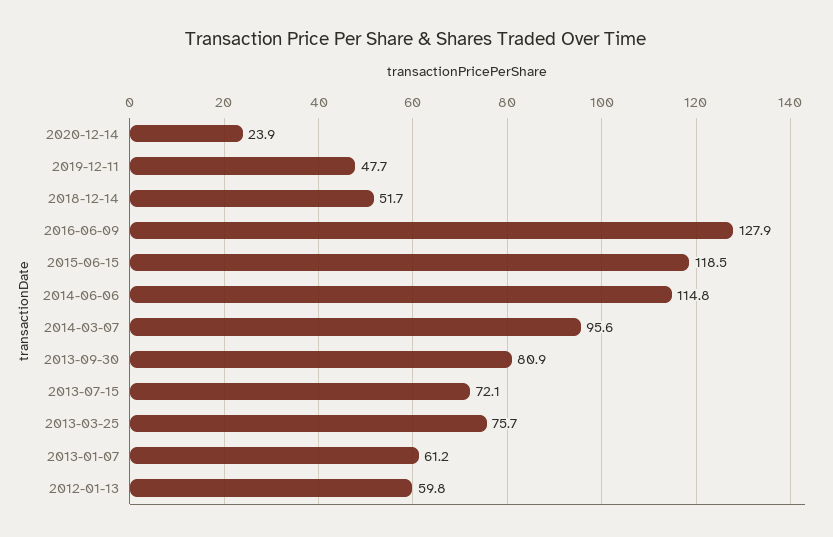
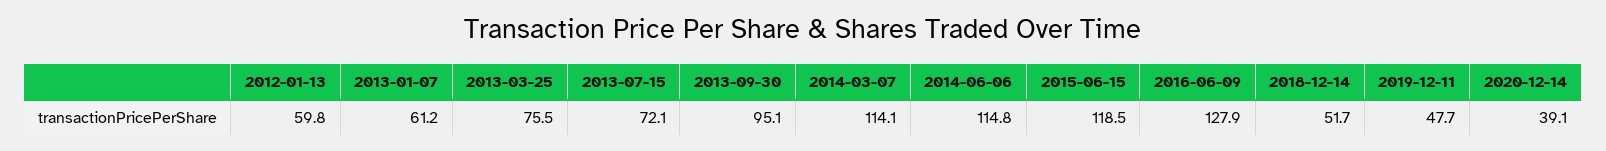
2020-12-14: 23.9 -> 39.1
2014-03-07: 95.6 -> 114.1
2013-09-30: 80.9 -> 95.1
2013-03-25: 75.7 -> 75.5

